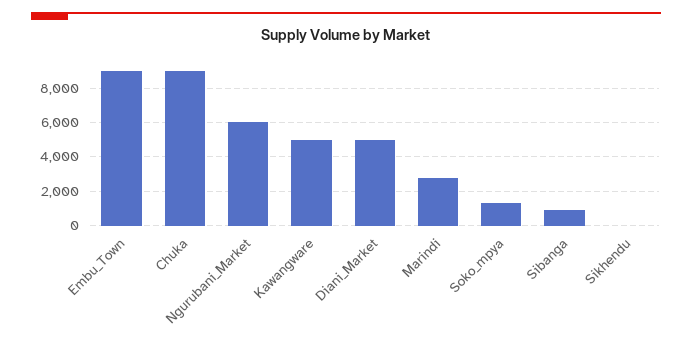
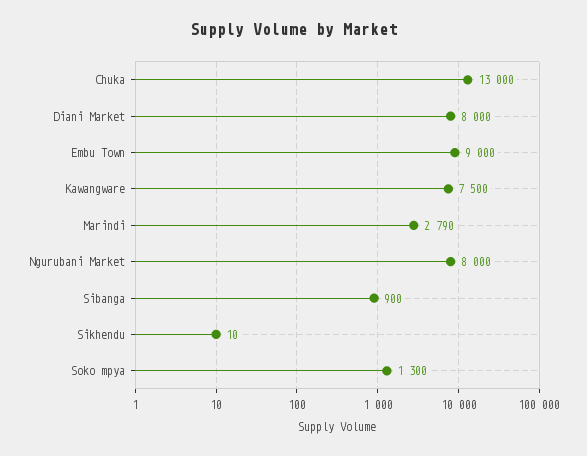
Chuka: 9000 -> 13000
Ngurubani_Market: 6000 -> 8000
Kawangware: 5000 -> 7500
Diani_Market: 5000 -> 8000

